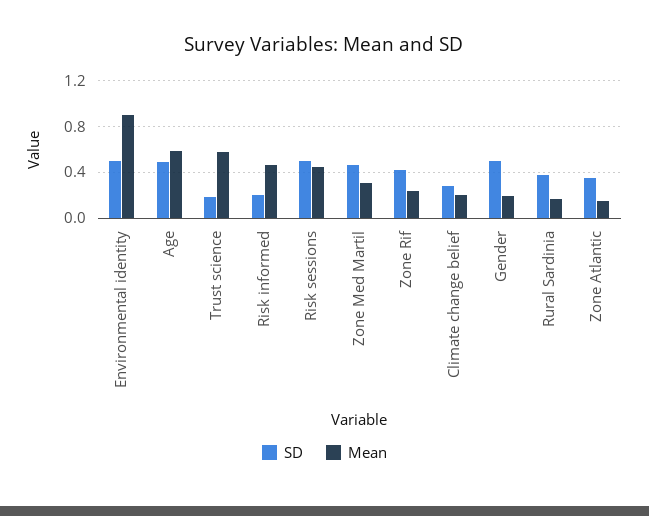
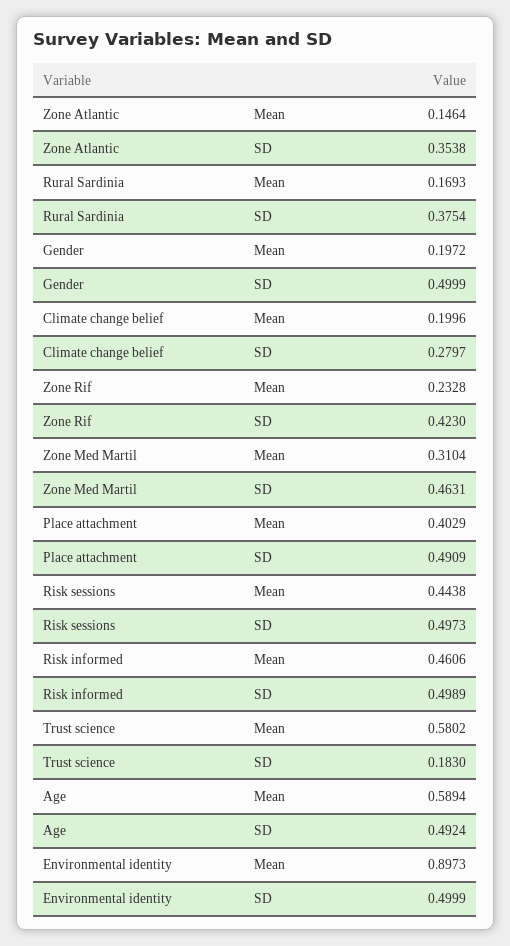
SD, Risk informed: 0.2 -> 0.4989
Mean, Place attachment: none -> 0.4029
SD, Place attachment: none -> 0.4909

